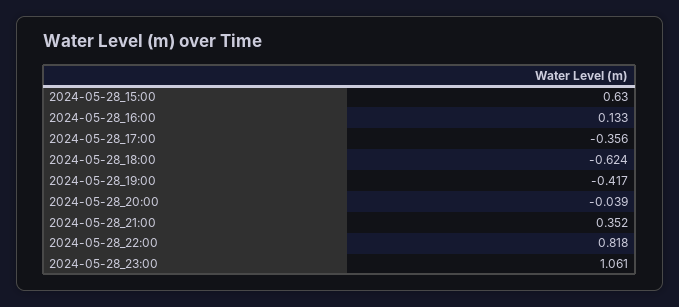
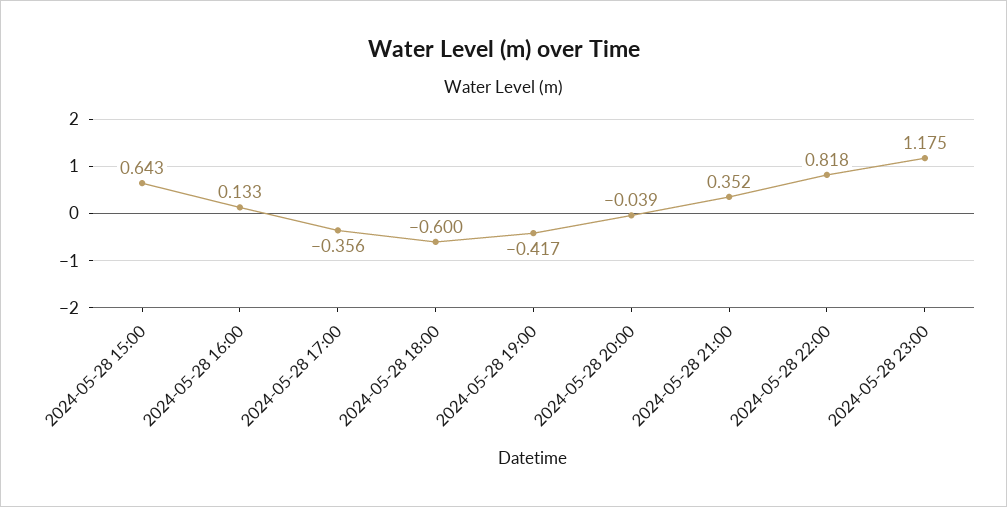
2024-05-28_15:00: 0.63 -> 0.643
2024-05-28_18:00: -0.624 -> -0.6
2024-05-28_23:00: 1.061 -> 1.175

